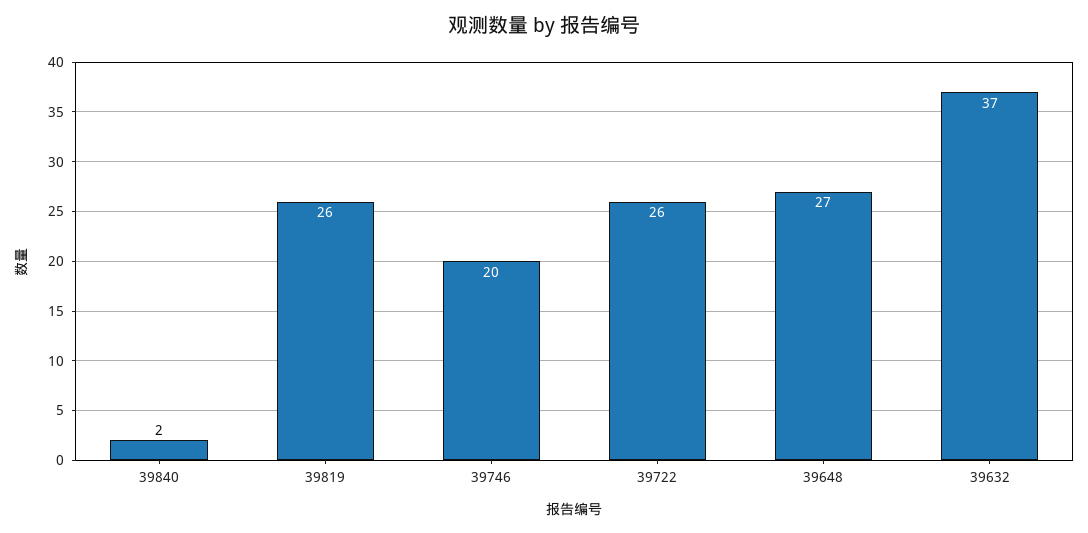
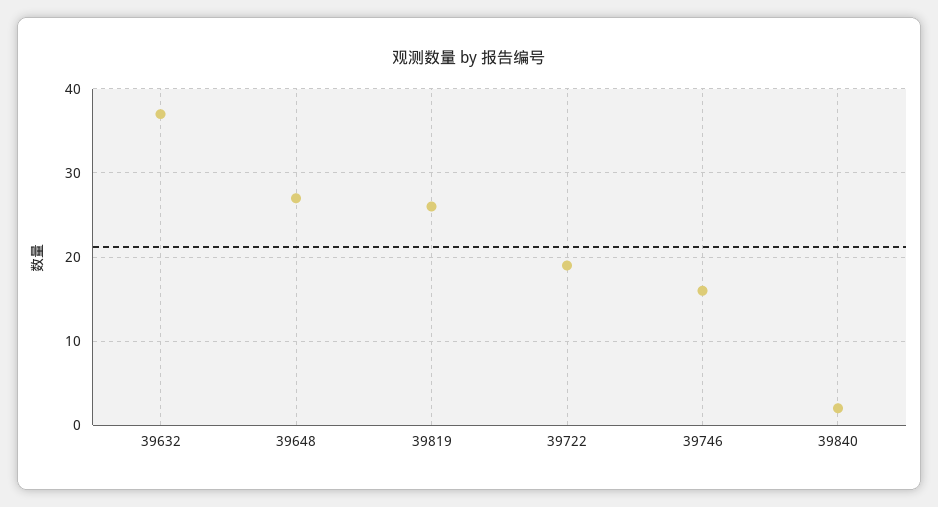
39746: 20 -> 16
39722: 26 -> 19

